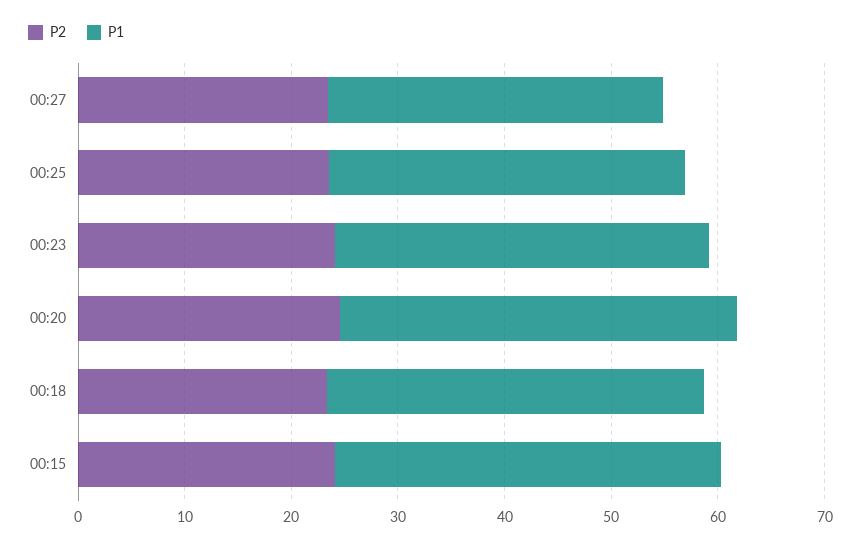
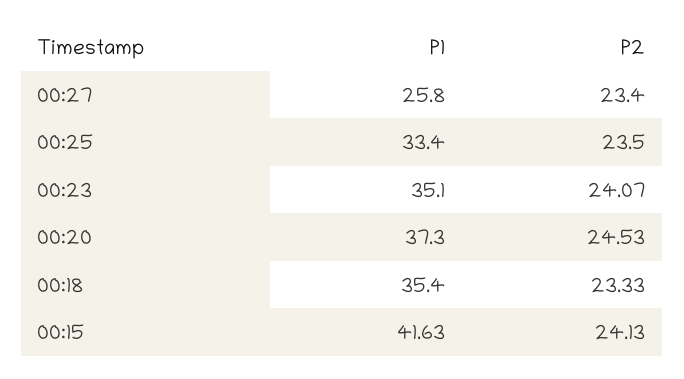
P1, 00:27: 32 -> 25.8
P1, 00:15: 36 -> 41.63

